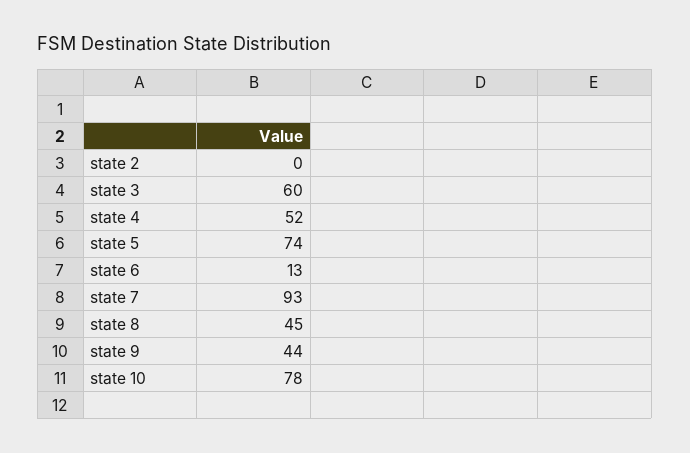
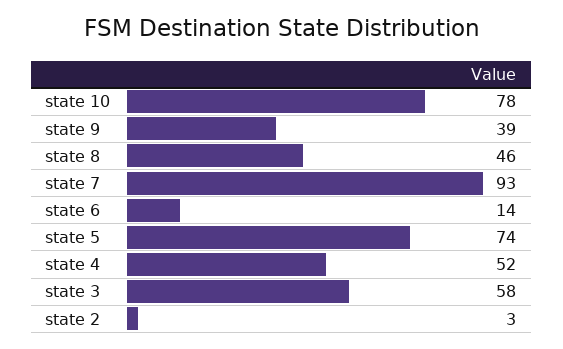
state 2: 0 -> 3
state 3: 60 -> 58
state 6: 13 -> 14
state 8: 45 -> 46
state 9: 44 -> 39

